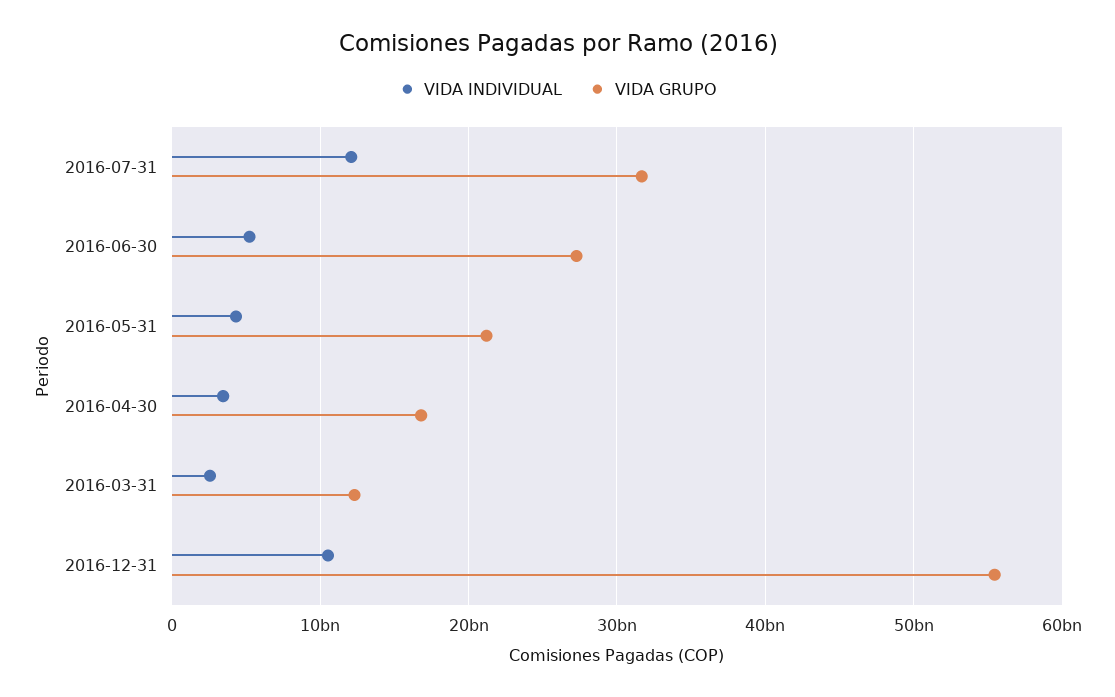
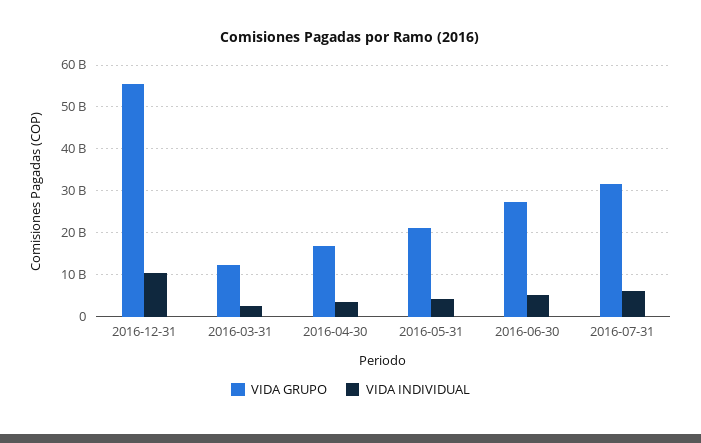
VIDA INDIVIDUAL, 2016-07-31: 12000000000 -> 6000000000

